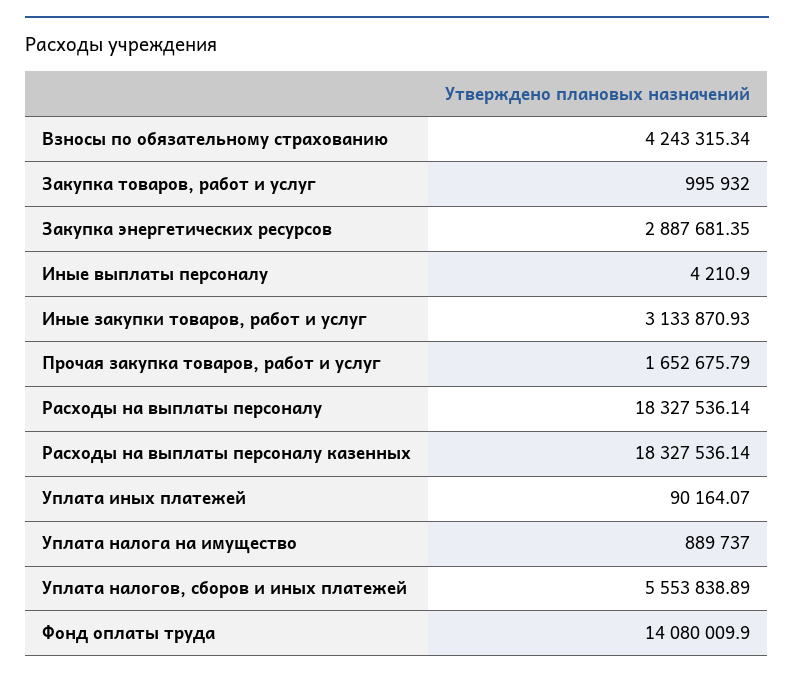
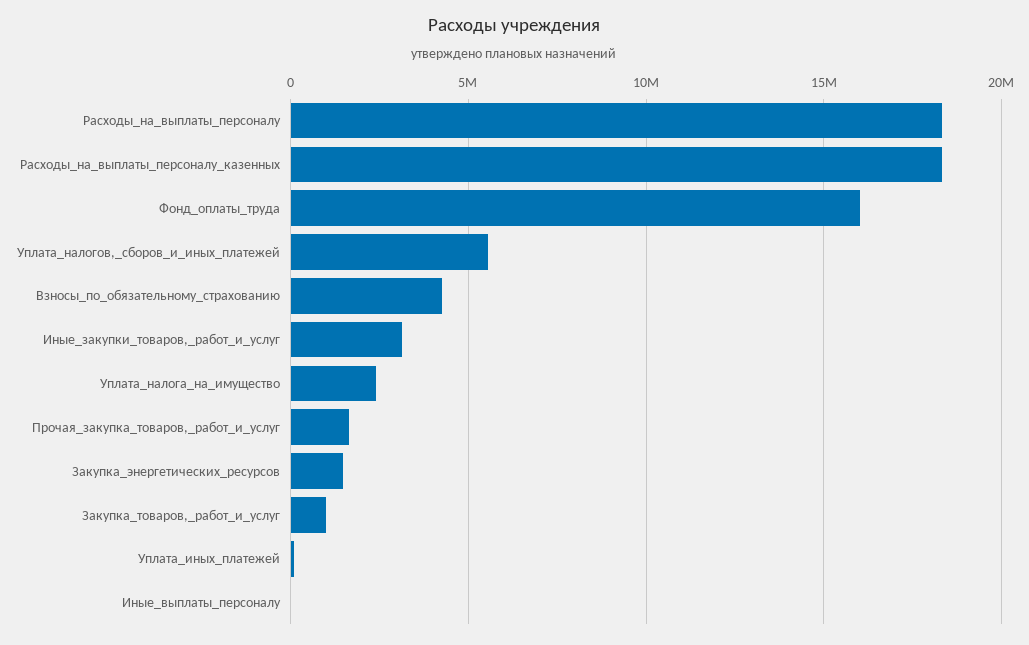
Закупка энергетических ресурсов: 2887681.35 -> 1500000
Уплата налога на имущество: 889737 -> 2500000
Фонд оплаты труда: 14080009.9 -> 16000000

